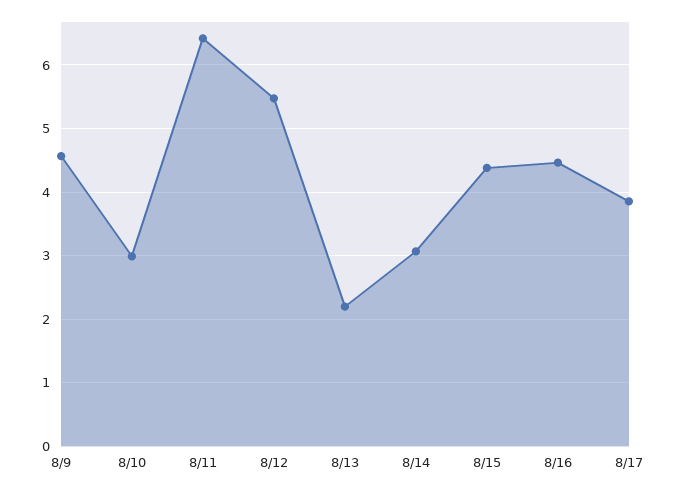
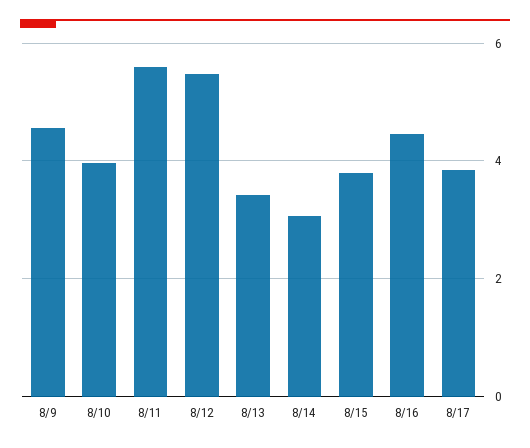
8/10: 3 -> 4
8/11: 6.4 -> 5.6
8/13: 2.2 -> 3.4
8/15: 4.4 -> 3.8

